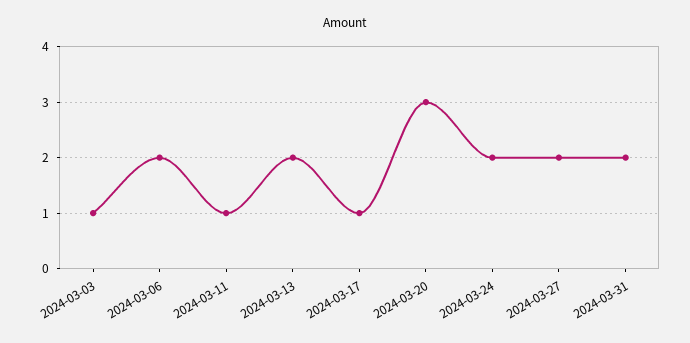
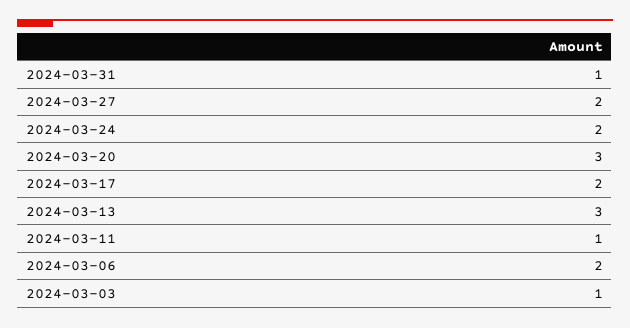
2024-03-13: 2 -> 3
2024-03-17: 1 -> 2
2024-03-31: 2 -> 1

